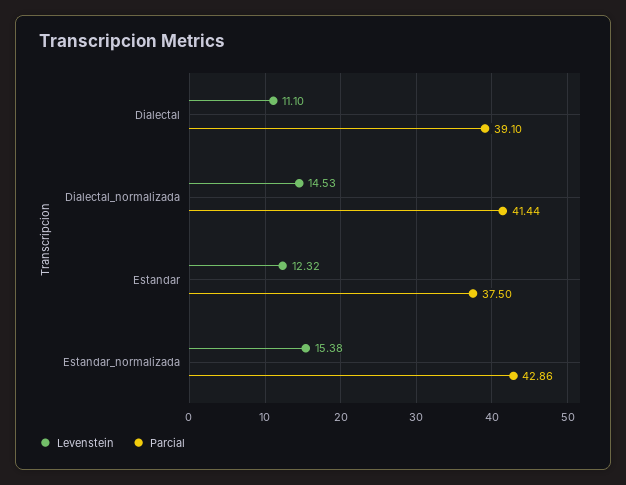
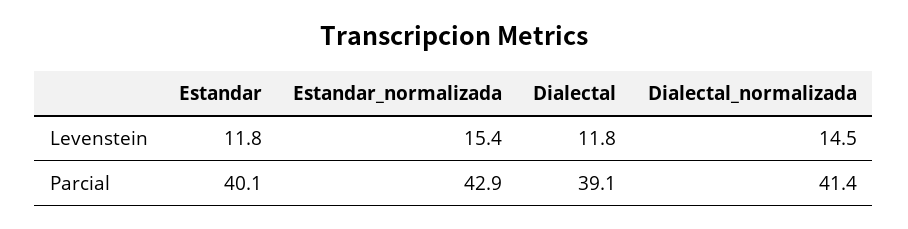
Levenstein, Dialectal: 11.1 -> 11.8
Levenstein, Estandar: 12.32 -> 11.8
Parcial, Estandar: 37.5 -> 40.1

